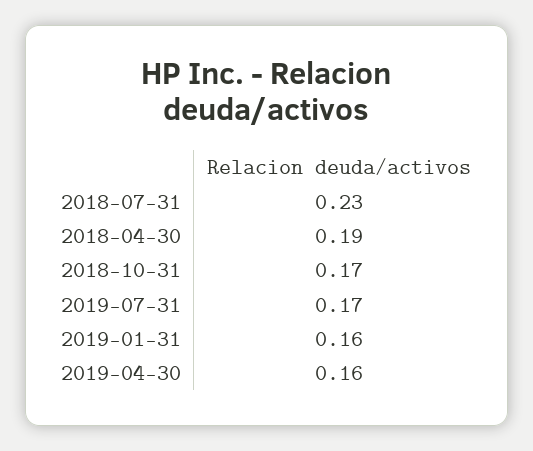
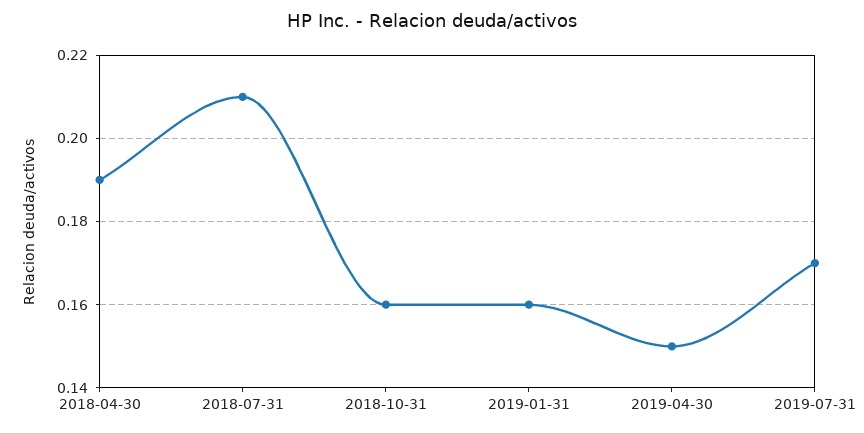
2018-07-31: 0.23 -> 0.21
2018-10-31: 0.17 -> 0.16
2019-04-30: 0.16 -> 0.15

